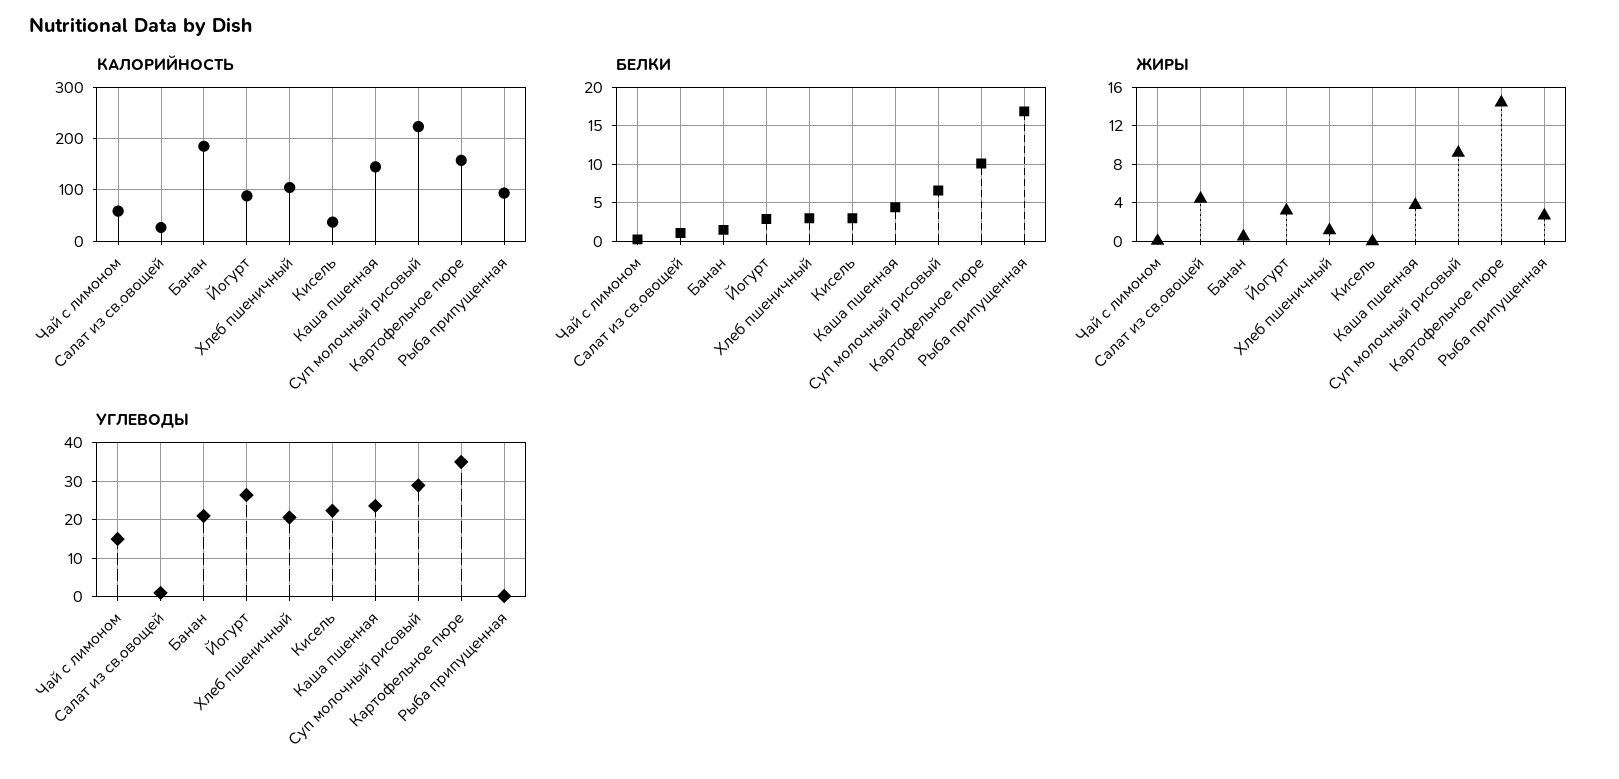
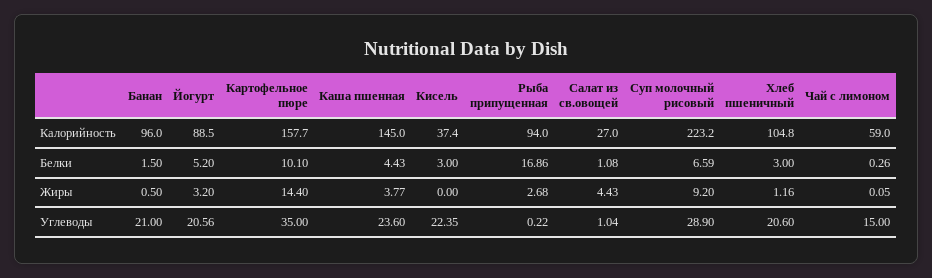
КАЛОРИЙНОСТЬ, Банан: 180 -> 96
БЕЛКИ, Йогурт: 3 -> 5.2
УГЛЕВОДЫ, Йогурт: 26 -> 20.56

